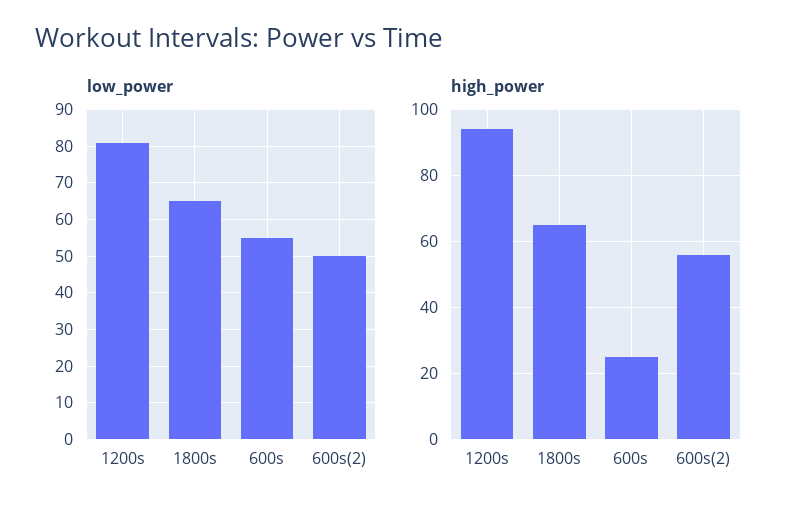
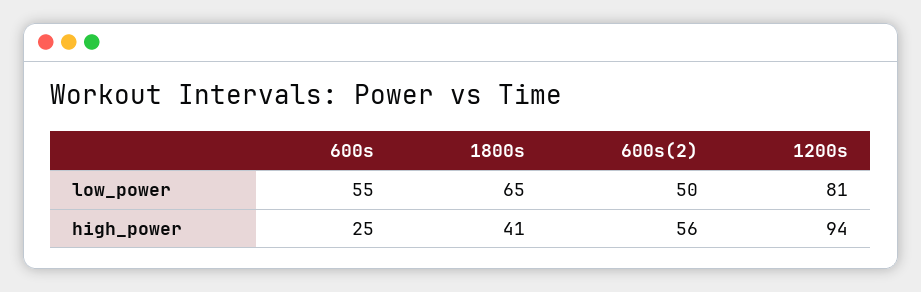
high_power, 1800s: 65 -> 41

